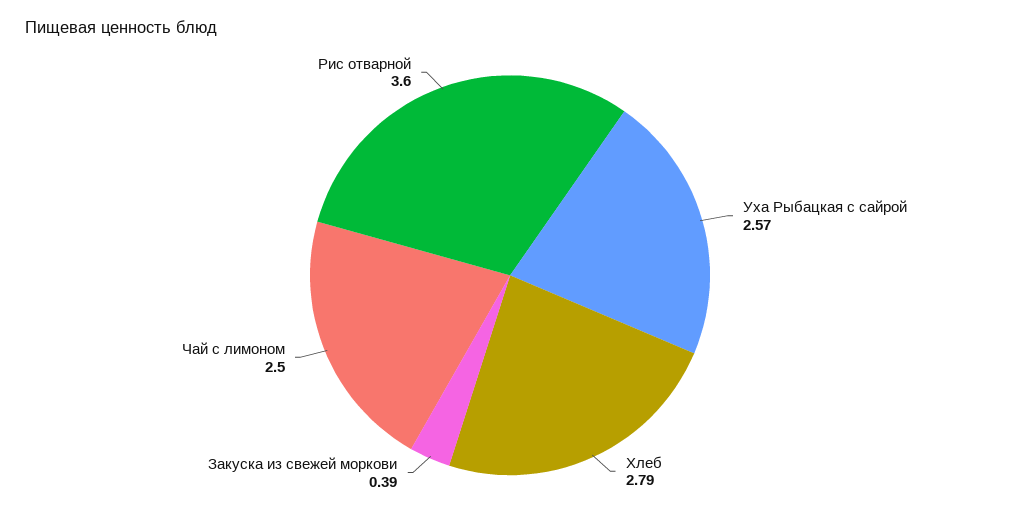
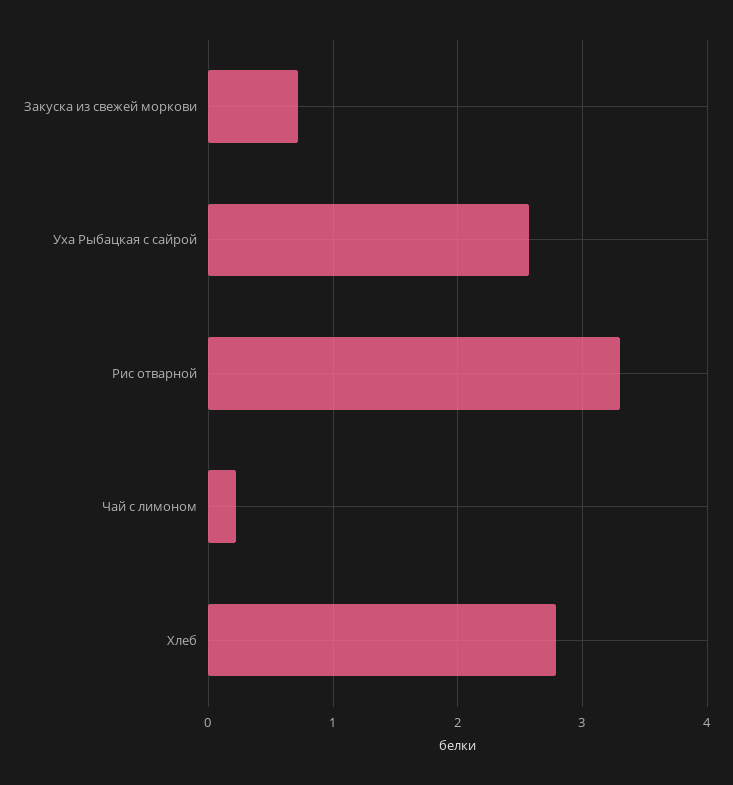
Закуска из свежей моркови: 0.39 -> 0.7
Чай с лимоном: 2.5 -> 0.2
Рис отварной: 3.6 -> 3.3

